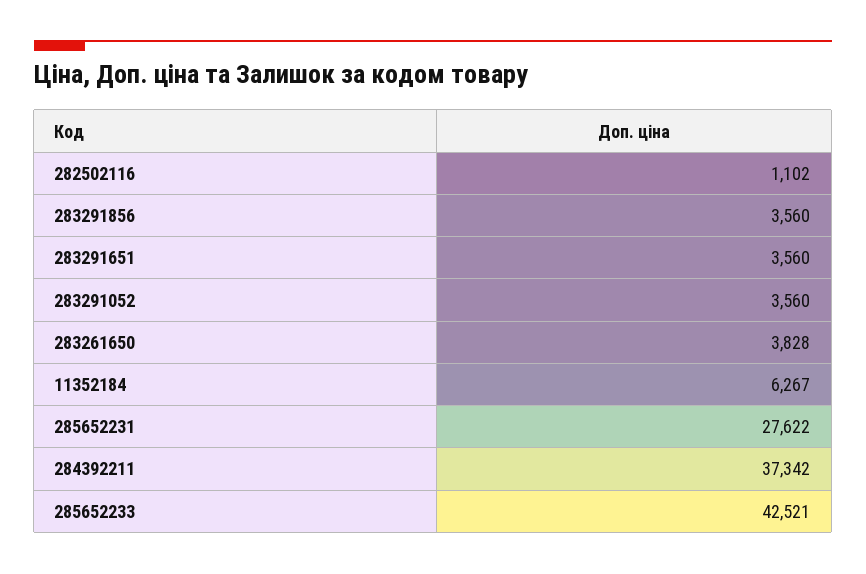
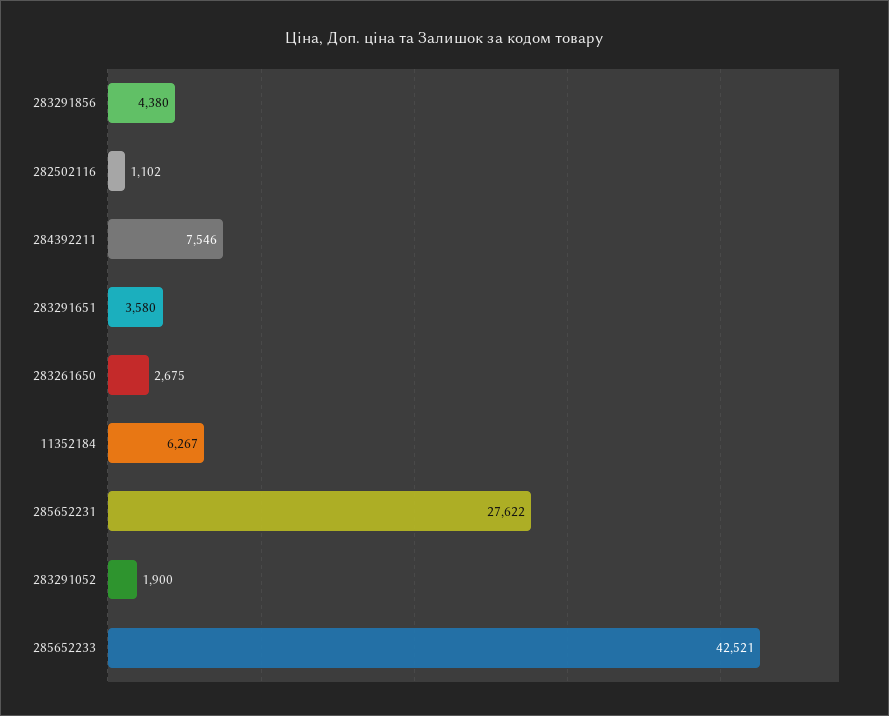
283291856: 3560 -> 4380
283291651: 3560 -> 3580
283291052: 3560 -> 1900
283261650: 3828 -> 2675
284392211: 37342 -> 7546

